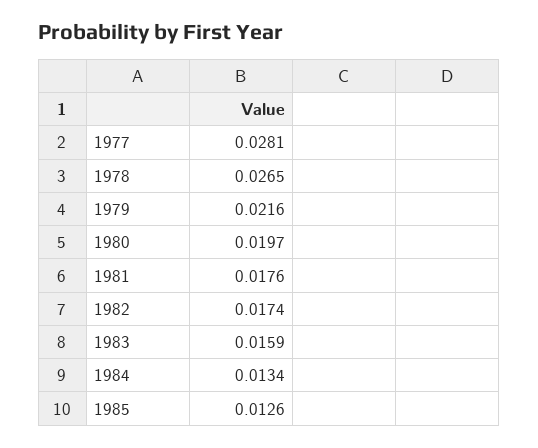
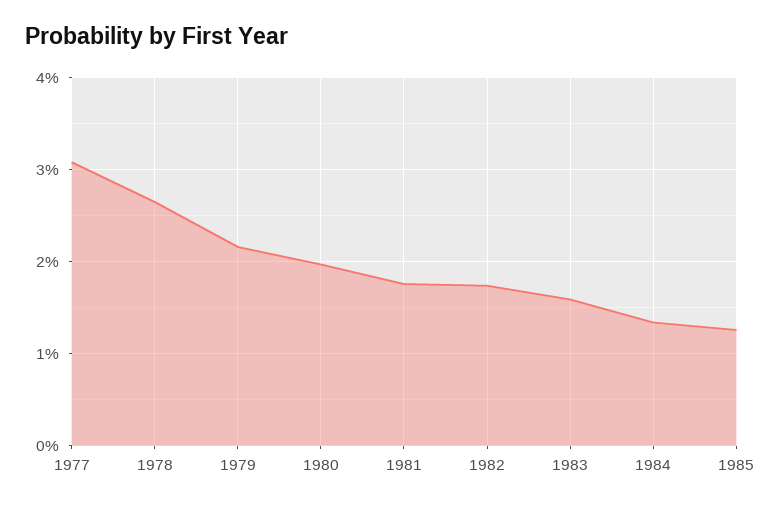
1977: 0.0281 -> 0.031

